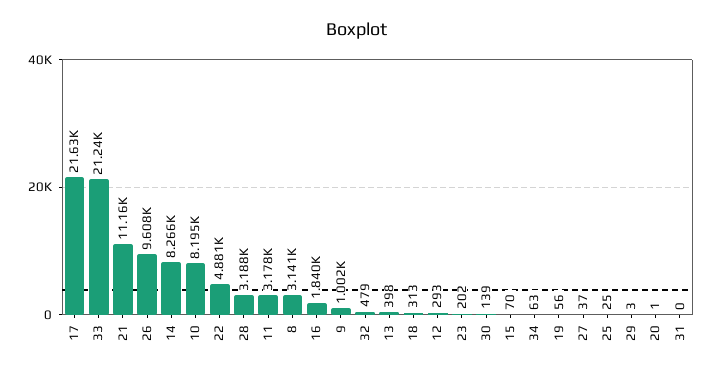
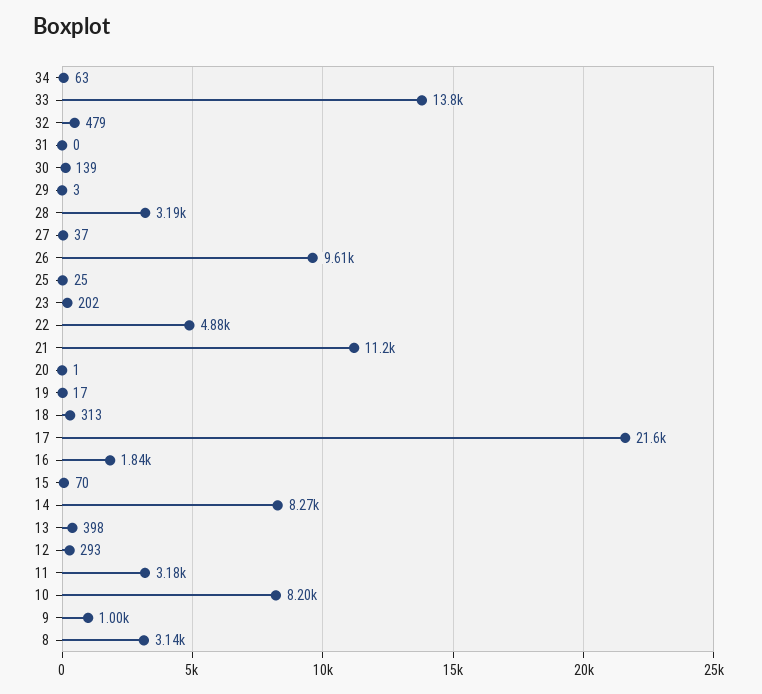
33: 21240 -> 13800
19: 56 -> 17

